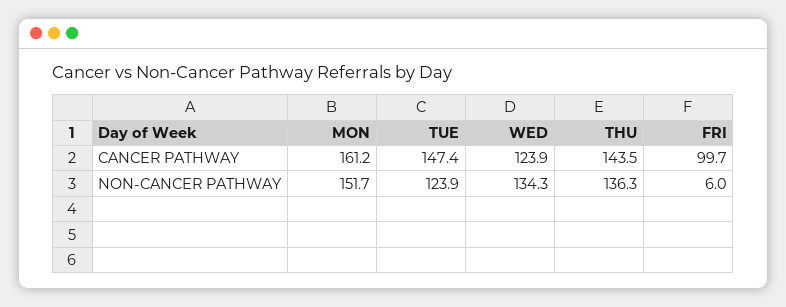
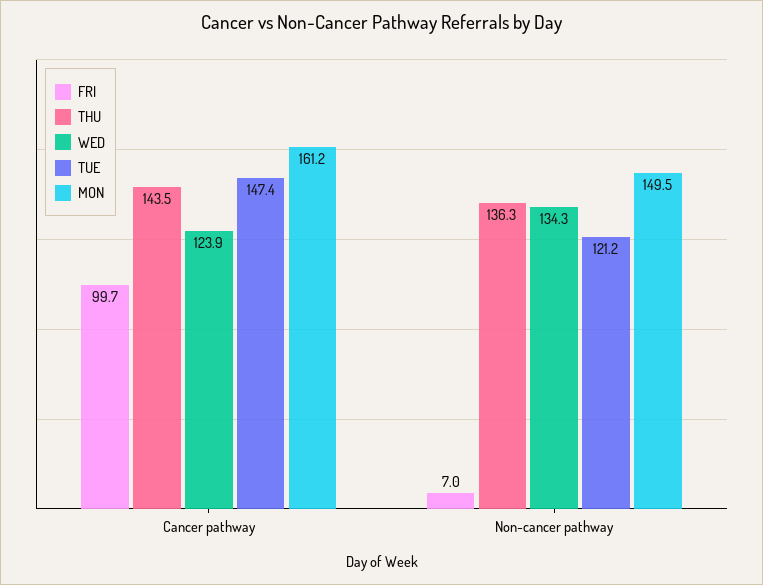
MON, NON-CANCER PATHWAY: 151.7 -> 149.5
TUE, NON-CANCER PATHWAY: 123.9 -> 121.2
FRI, NON-CANCER PATHWAY: 6 -> 7

